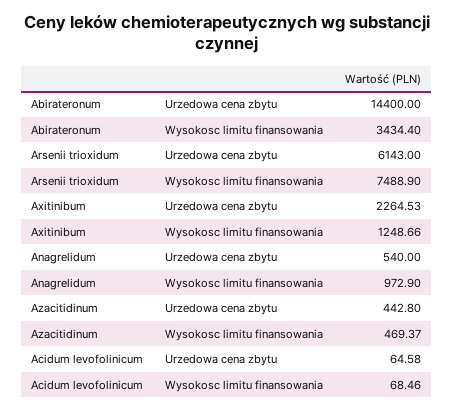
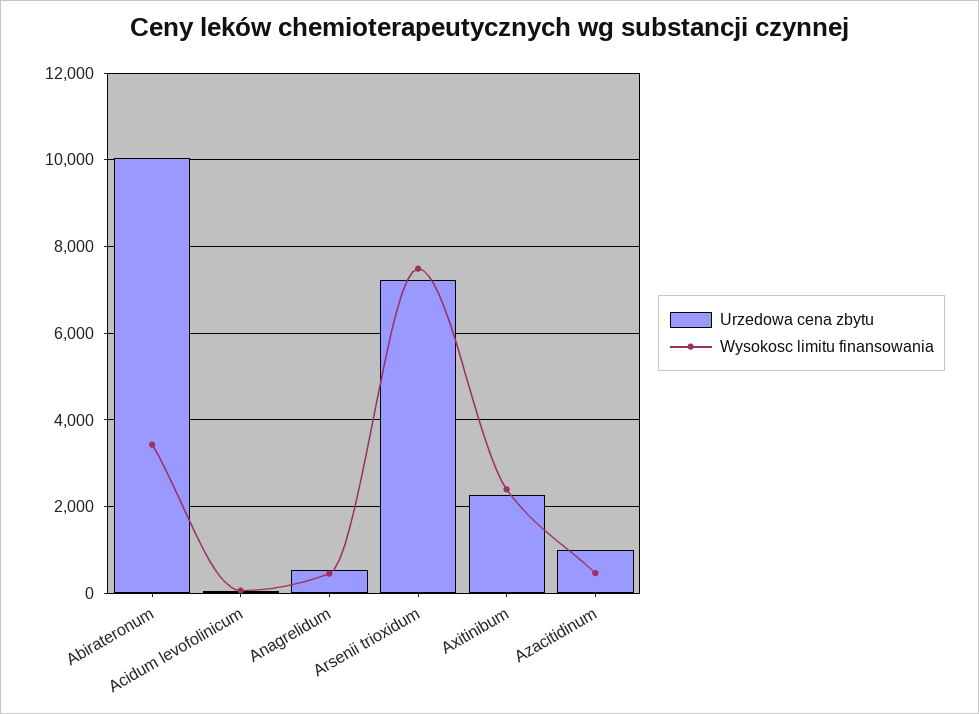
Urzedowa cena zbytu, Abirateronum: 14400 -> 10000
Urzedowa cena zbytu, Arsenii trioxidum: 6143 -> 7200
Wysokosc limitu finansowania, Axitinibum: 1248.66 -> 2400
Wysokosc limitu finansowania, Anagrelidum: 972.9 -> 400
Urzedowa cena zbytu, Azacitidinum: 442.8 -> 1000

